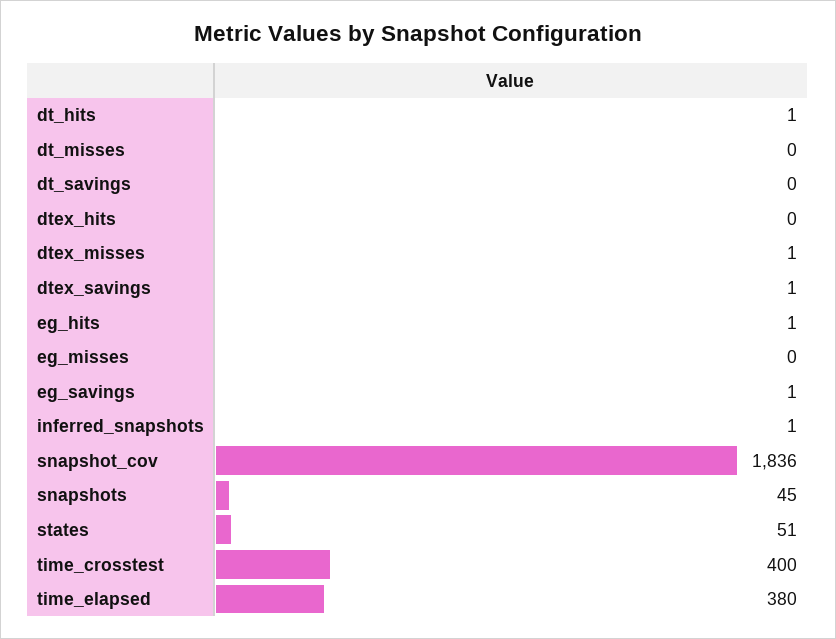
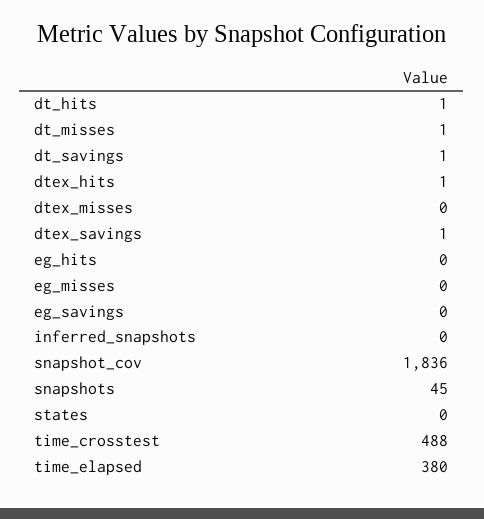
dt_misses: 0 -> 1
dt_savings: 0 -> 1
dtex_hits: 0 -> 1
dtex_misses: 1 -> 0
eg_hits: 1 -> 0
eg_savings: 1 -> 0
inferred_snapshots: 1 -> 0
states: 51 -> 0
time_crosstest: 400 -> 488

